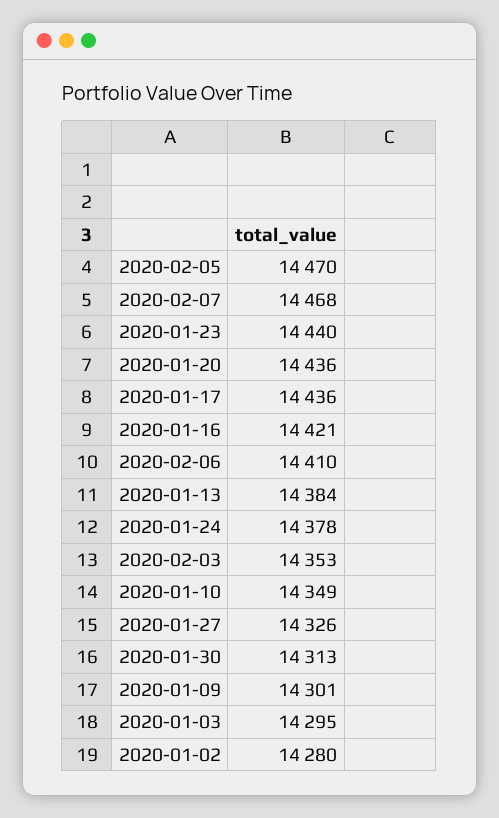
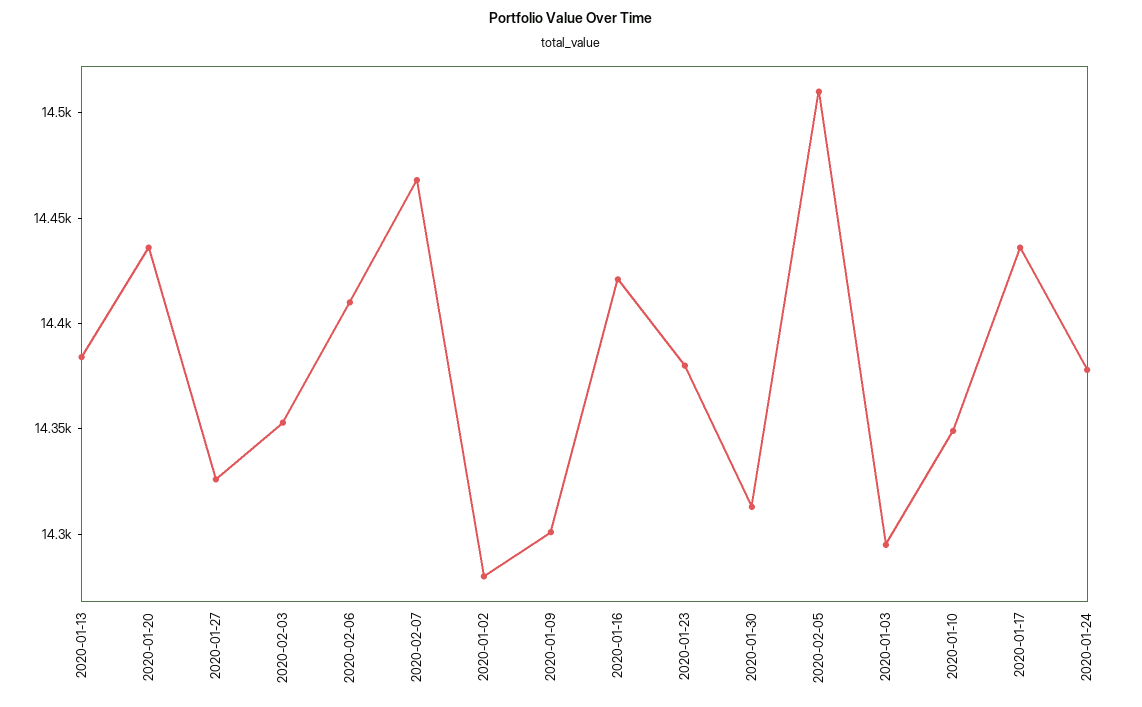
2020-02-05: 14470 -> 14510
2020-01-23: 14440 -> 14380

